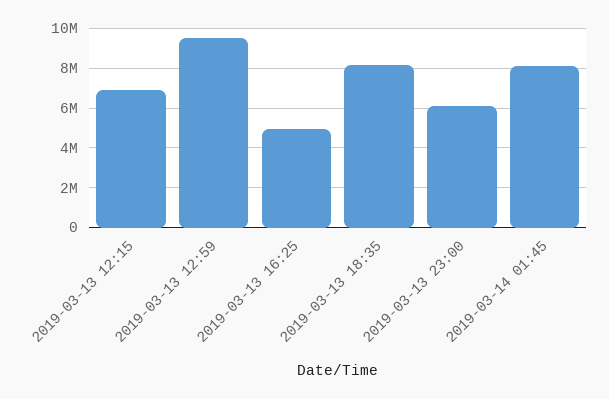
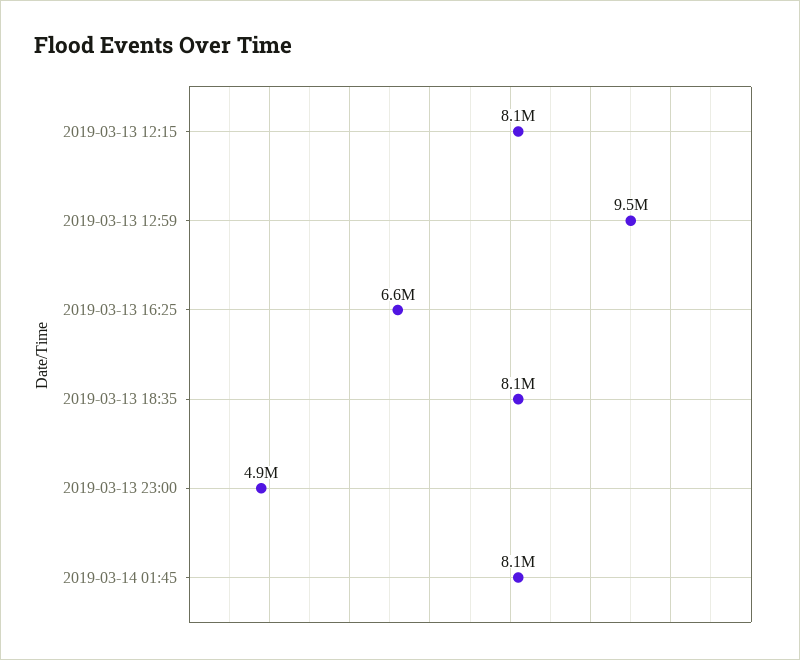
2019-03-13 12:15: 7000000 -> 8100000
2019-03-13 16:25: 5000000 -> 6600000
2019-03-13 23:00: 6000000 -> 4900000

